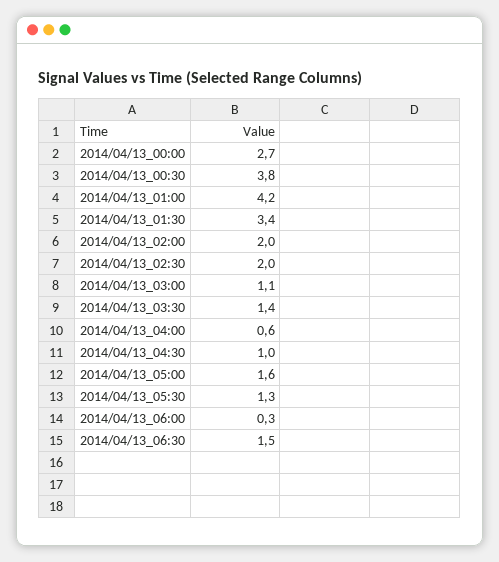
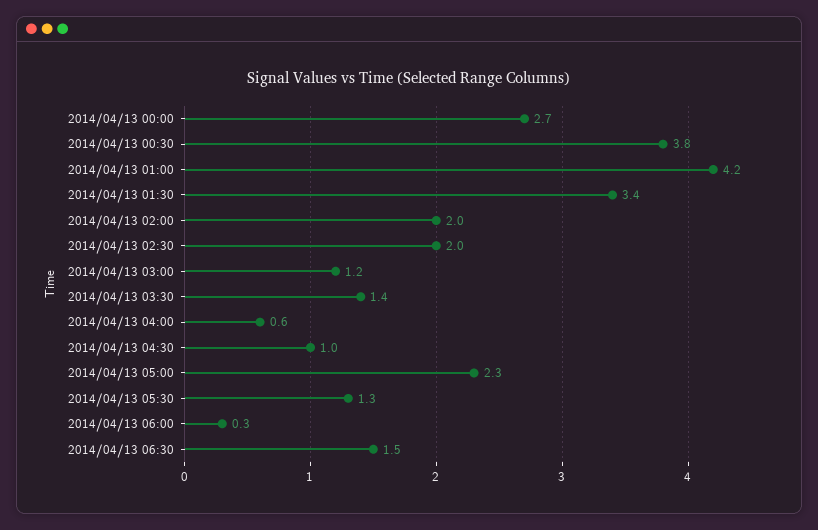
2014/04/13_03:00: 1.1 -> 1.2
2014/04/13_05:00: 1.6 -> 2.3

